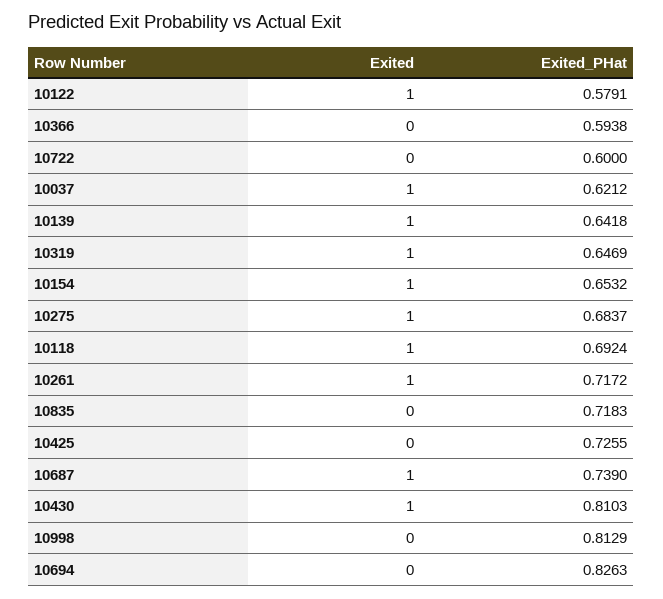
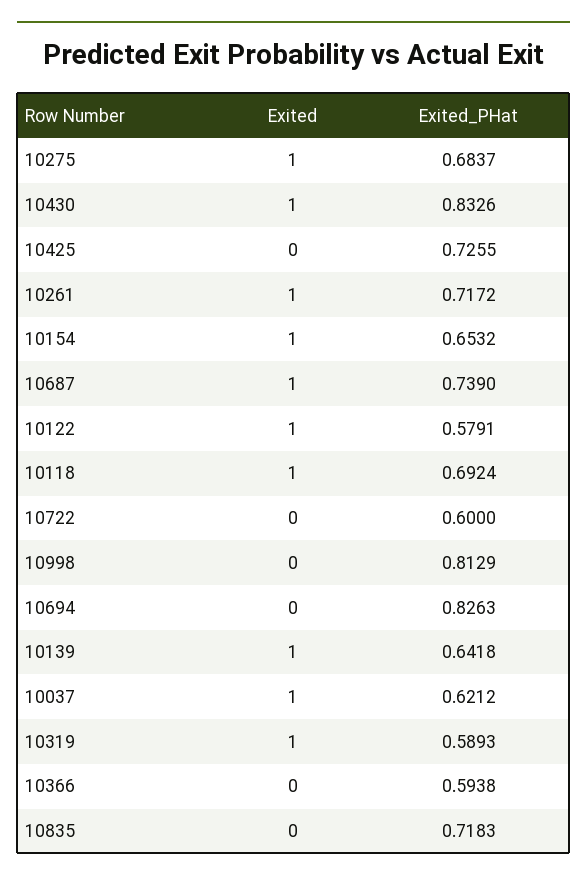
Exited_PHat, 10319: 0.6469 -> 0.5893
Exited_PHat, 10430: 0.8103 -> 0.8326

